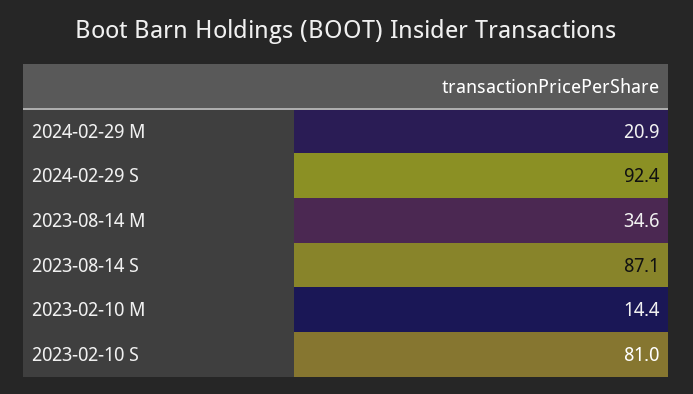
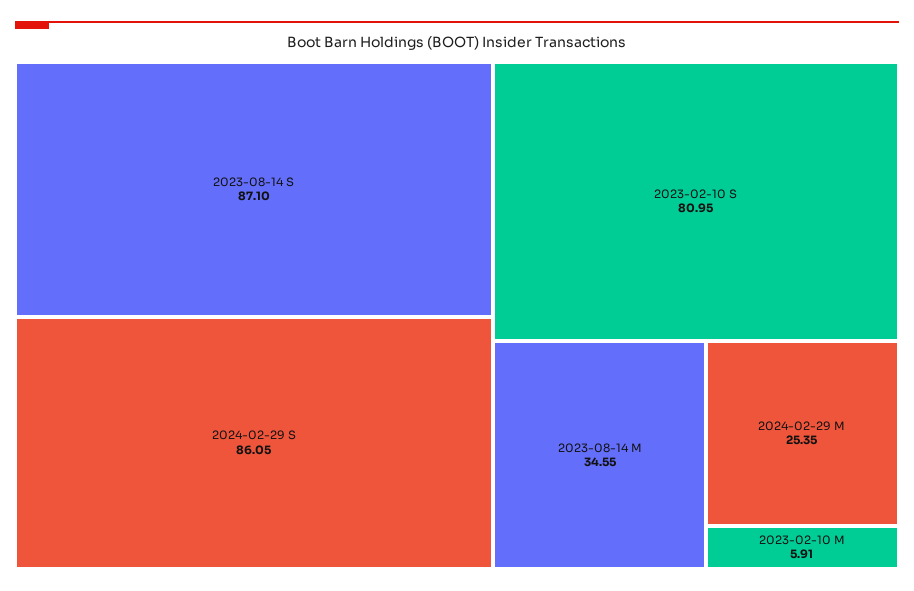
2024-02-29 M: 20.9 -> 25.35
2024-02-29 S: 92.4 -> 86.05
2023-02-10 M: 14.4 -> 5.91

